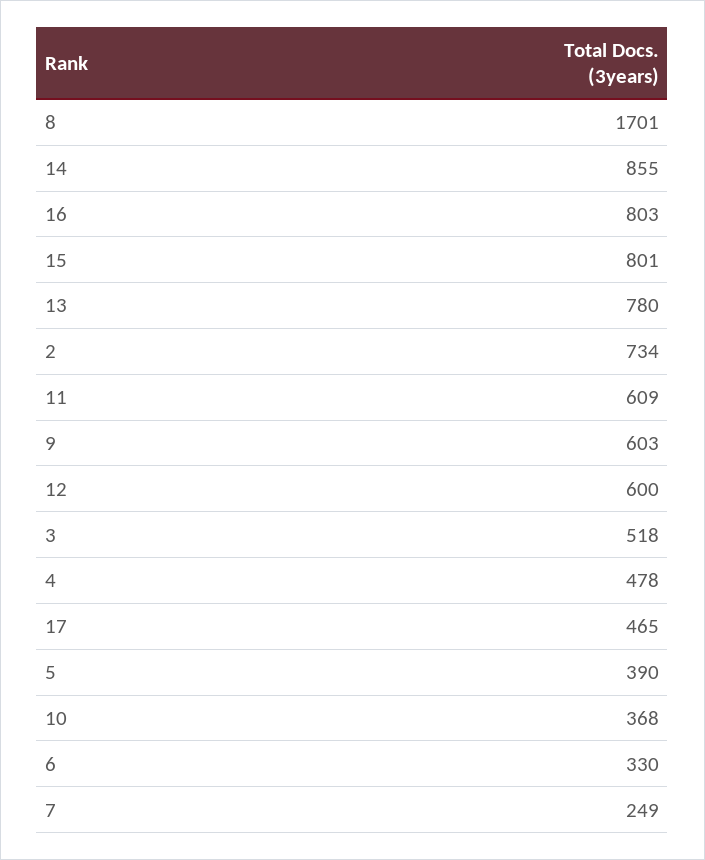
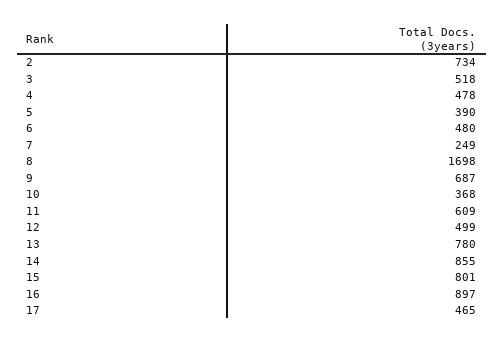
8: 1701 -> 1698
16: 803 -> 897
9: 603 -> 687
12: 600 -> 499
6: 330 -> 480

